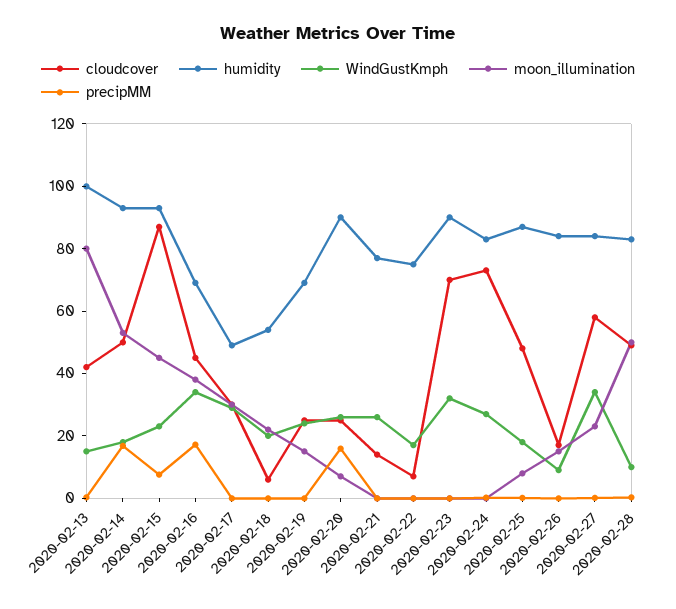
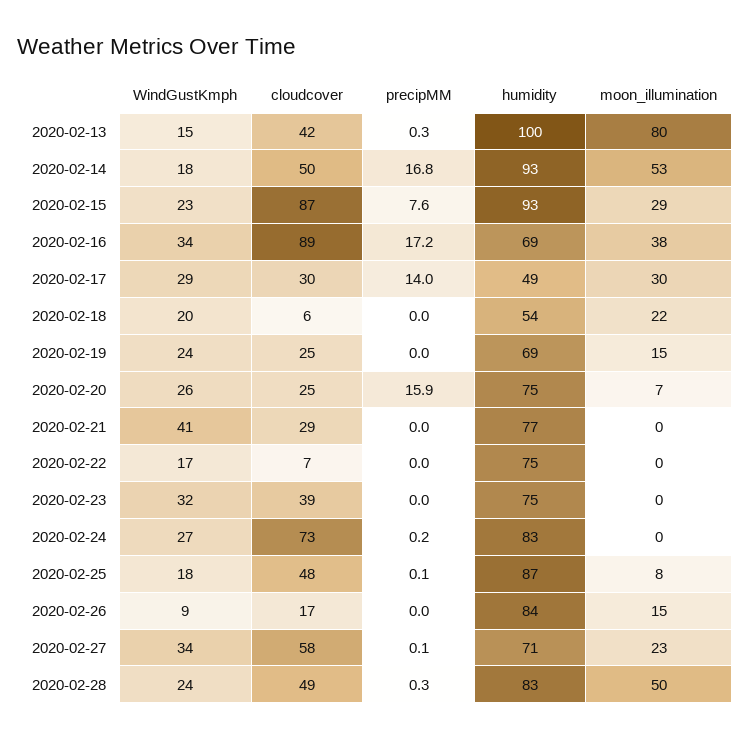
moon_illumination, 2020-02-15: 45 -> 29
cloudcover, 2020-02-16: 45 -> 89
precipMM, 2020-02-17: 0 -> 14
humidity, 2020-02-20: 90 -> 75
cloudcover, 2020-02-21: 15 -> 29
WindGustKmph, 2020-02-21: 25 -> 41
cloudcover, 2020-02-23: 70 -> 39
humidity, 2020-02-23: 90 -> 75
humidity, 2020-02-27: 85 -> 71
WindGustKmph, 2020-02-28: 10 -> 24

